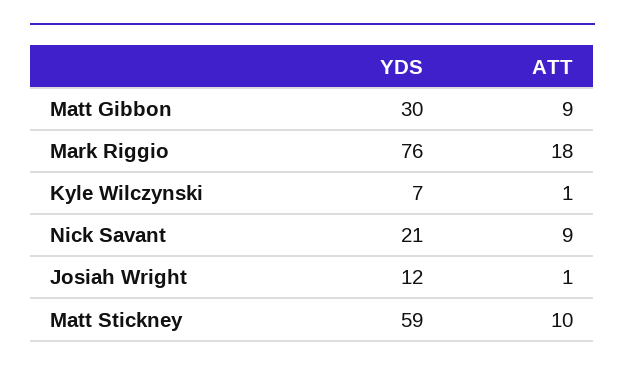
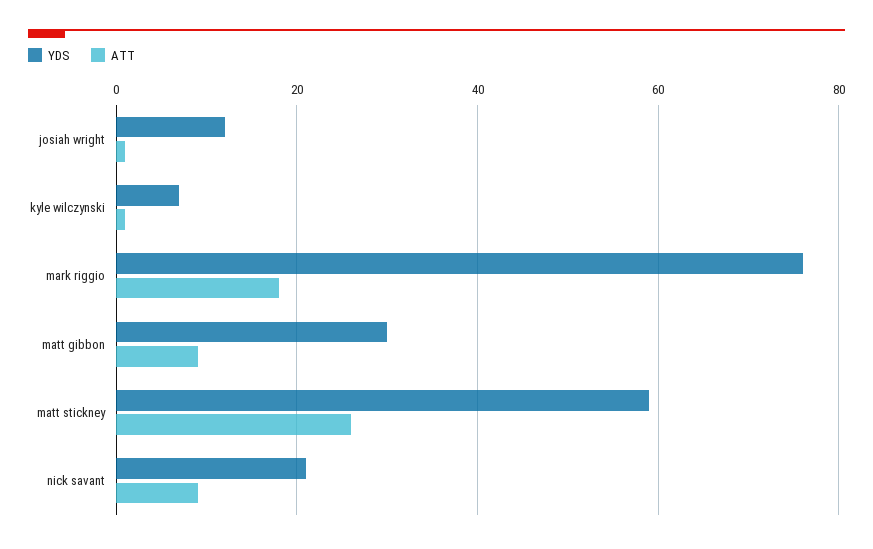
ATT, Matt Stickney: 10 -> 25

